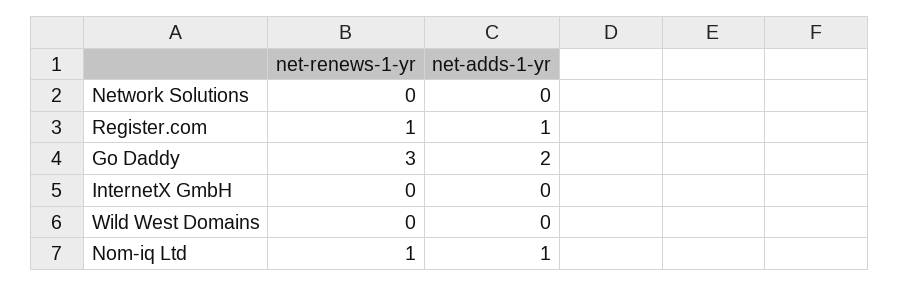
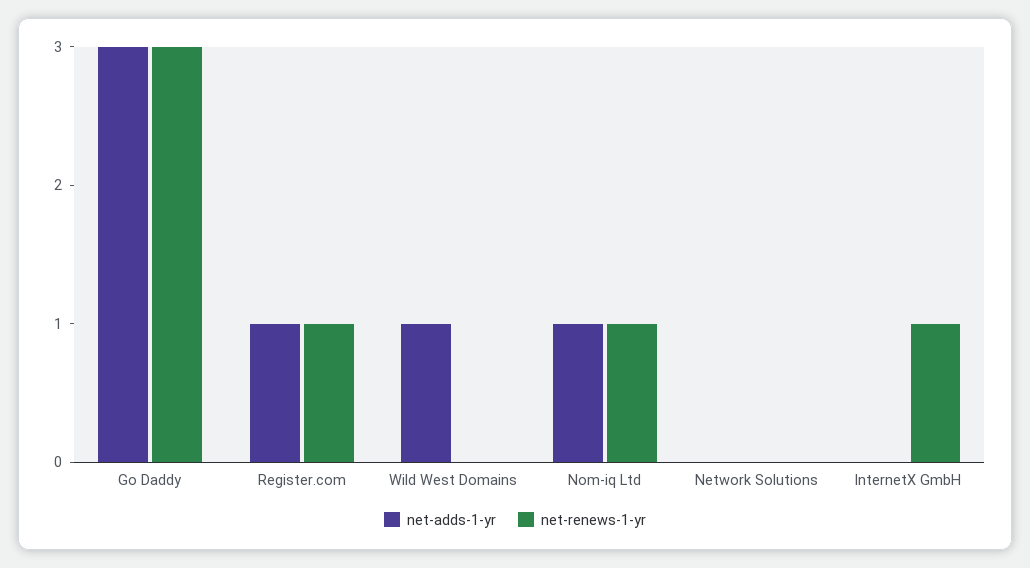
net-adds-1-yr, Go Daddy: 2 -> 3
net-renews-1-yr, InternetX GmbH: 0 -> 1
net-adds-1-yr, Wild West Domains: 0 -> 1

